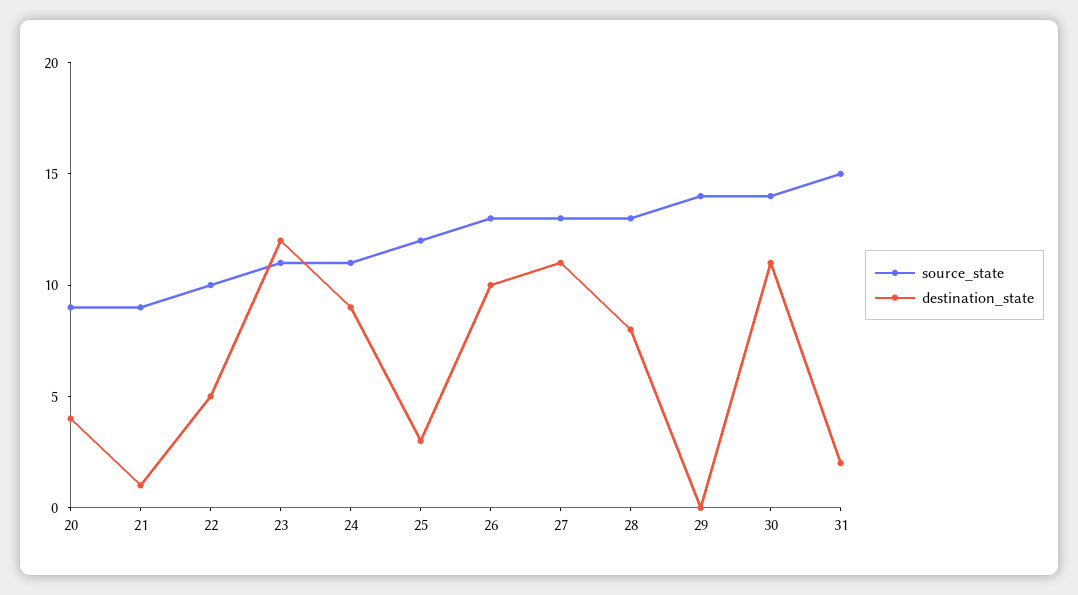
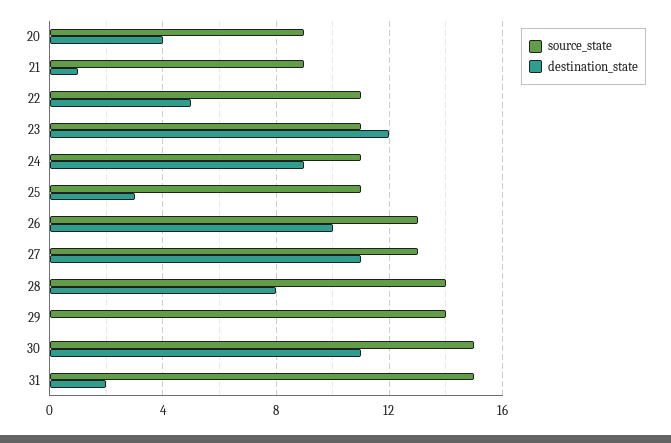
source_state, 22: 10 -> 11
source_state, 25: 12 -> 11
source_state, 28: 13 -> 14
source_state, 30: 14 -> 15

